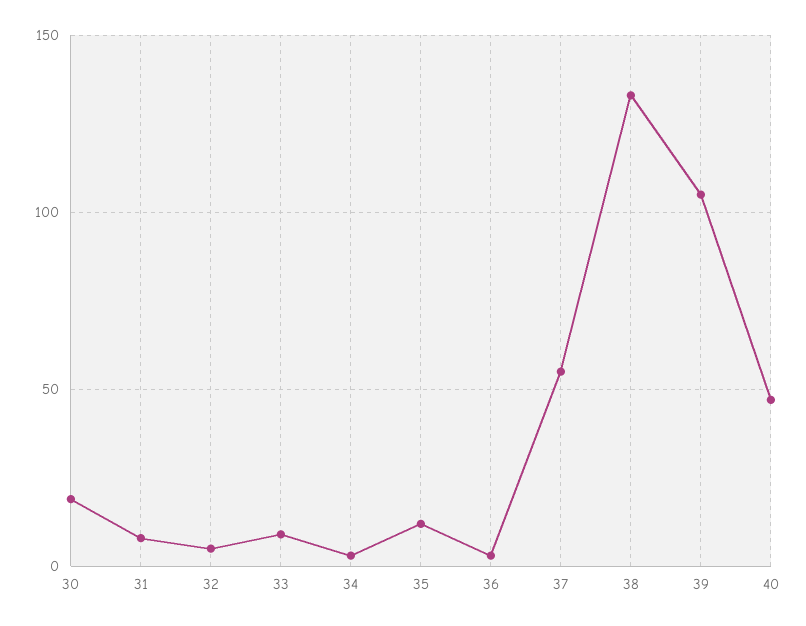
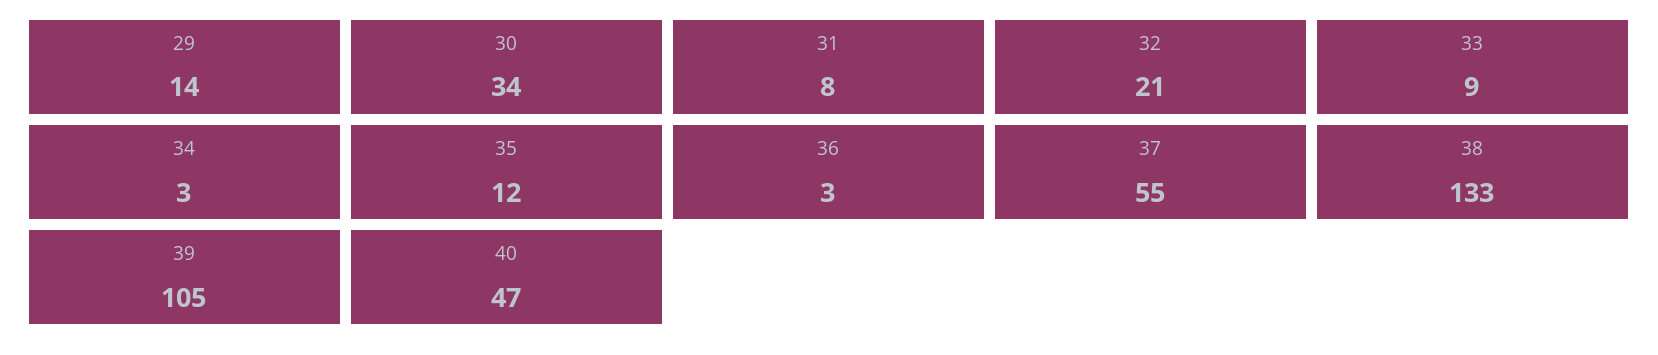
30: 20 -> 34
32: 5 -> 21
29: none -> 14

